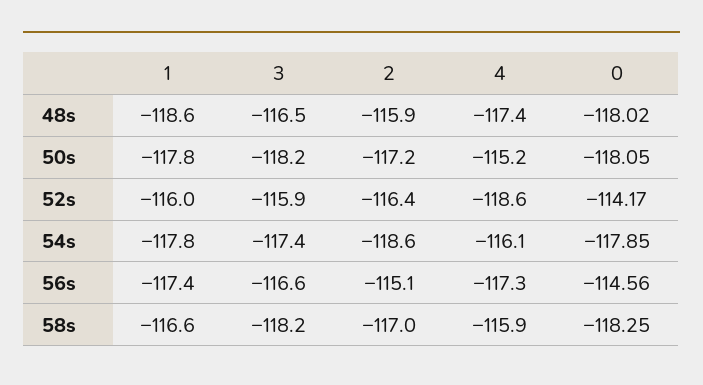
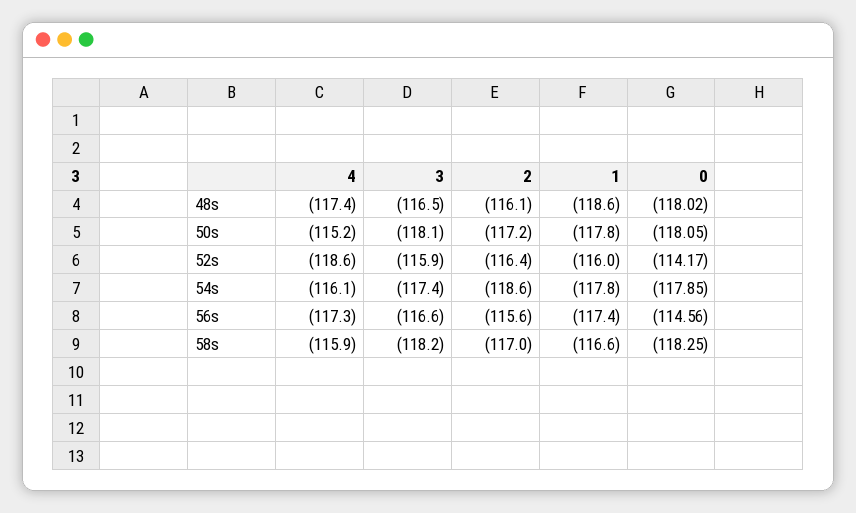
2, 48s: -115.9 -> -116.1
3, 50s: -118.2 -> -118.1
2, 56s: -115.1 -> -115.6

